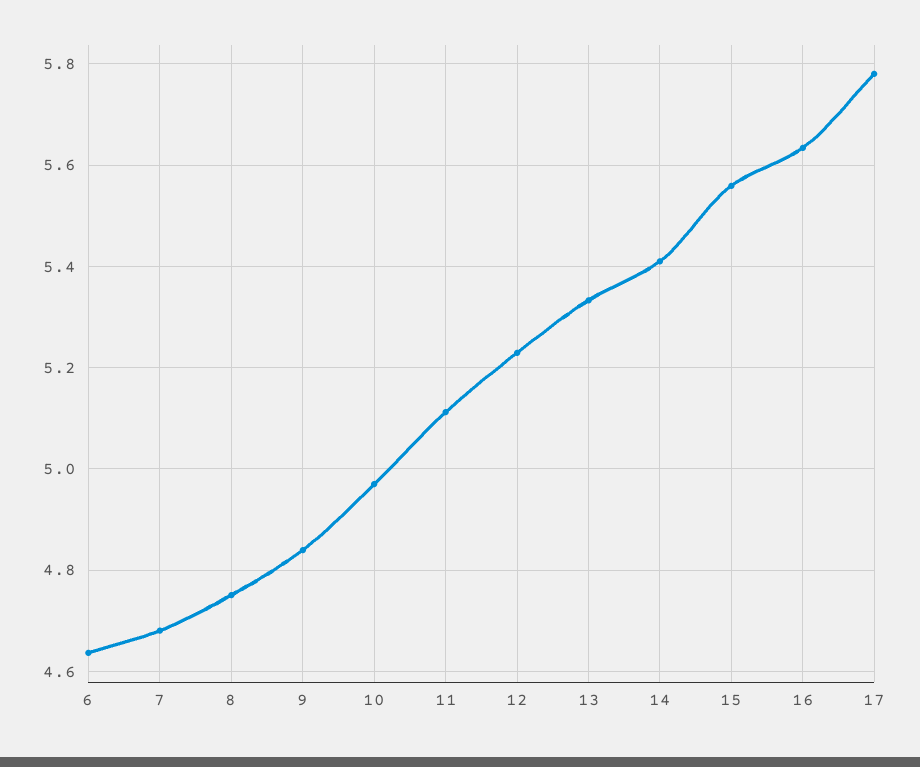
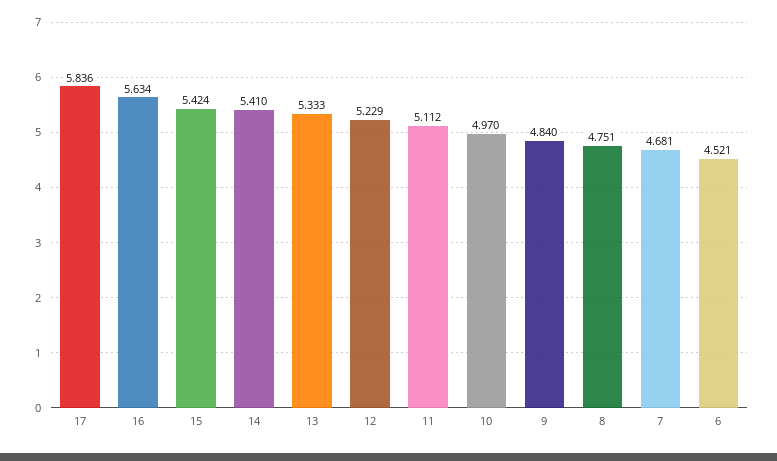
6: 4.64 -> 4.521
15: 5.56 -> 5.424
17: 5.78 -> 5.836

